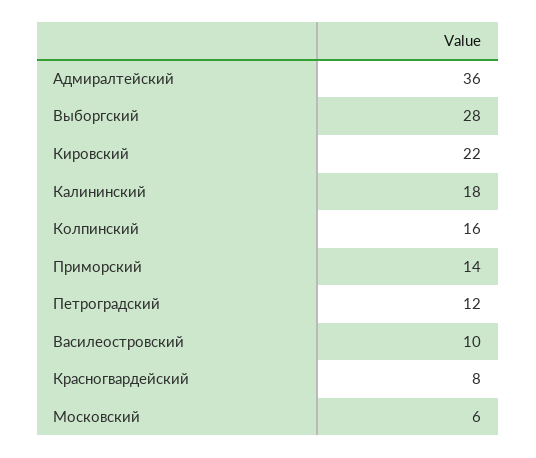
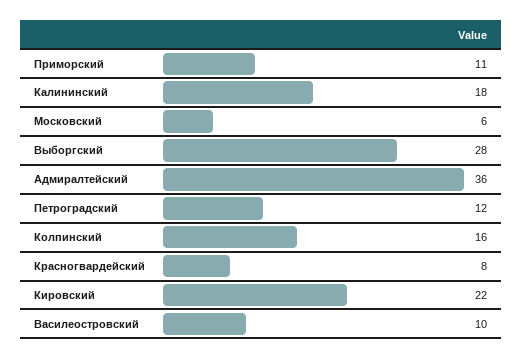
Приморский: 14 -> 11

